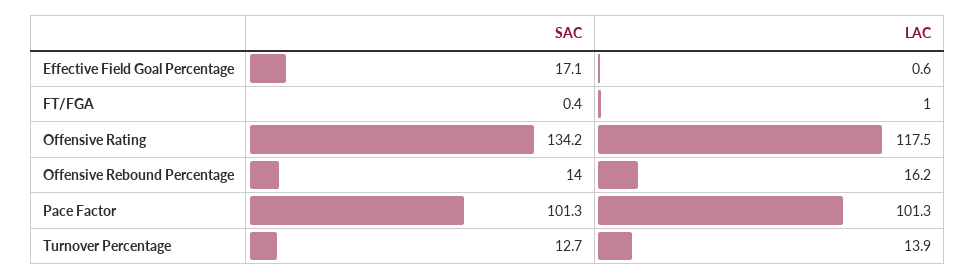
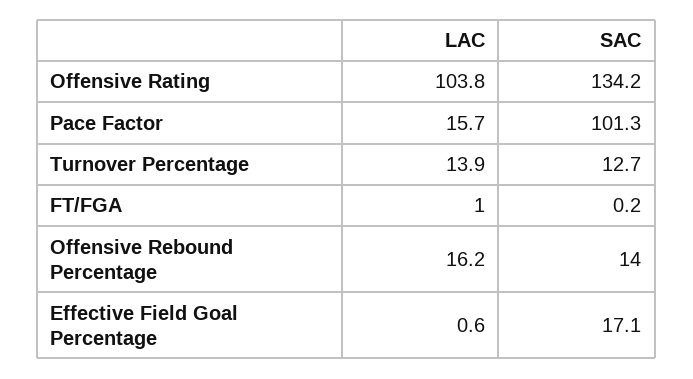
SAC, FT/FGA: 0.4 -> 0.2
LAC, Offensive Rating: 117.5 -> 103.8
LAC, Pace Factor: 101.3 -> 15.7

